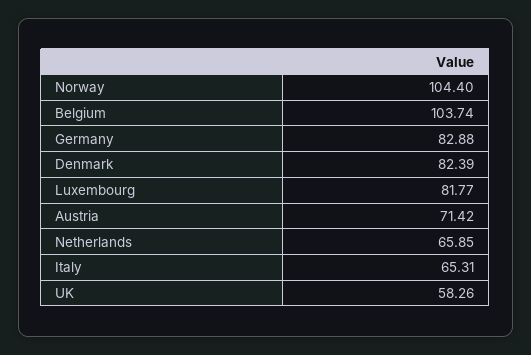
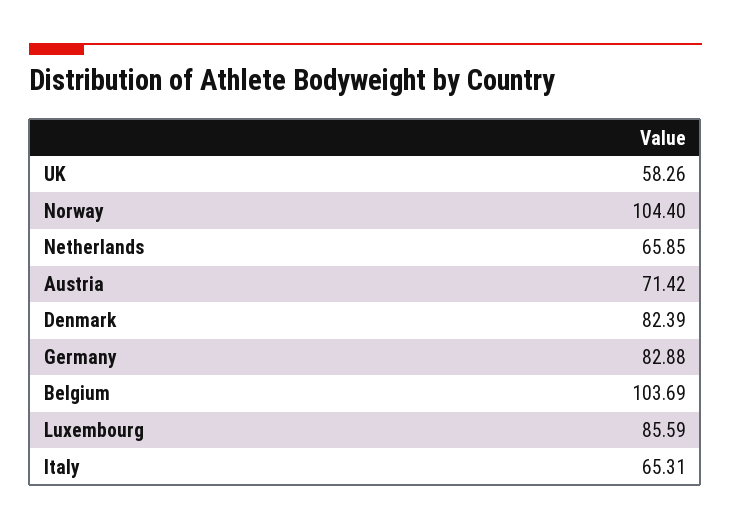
Belgium: 103.74 -> 103.69
Luxembourg: 81.77 -> 85.59

